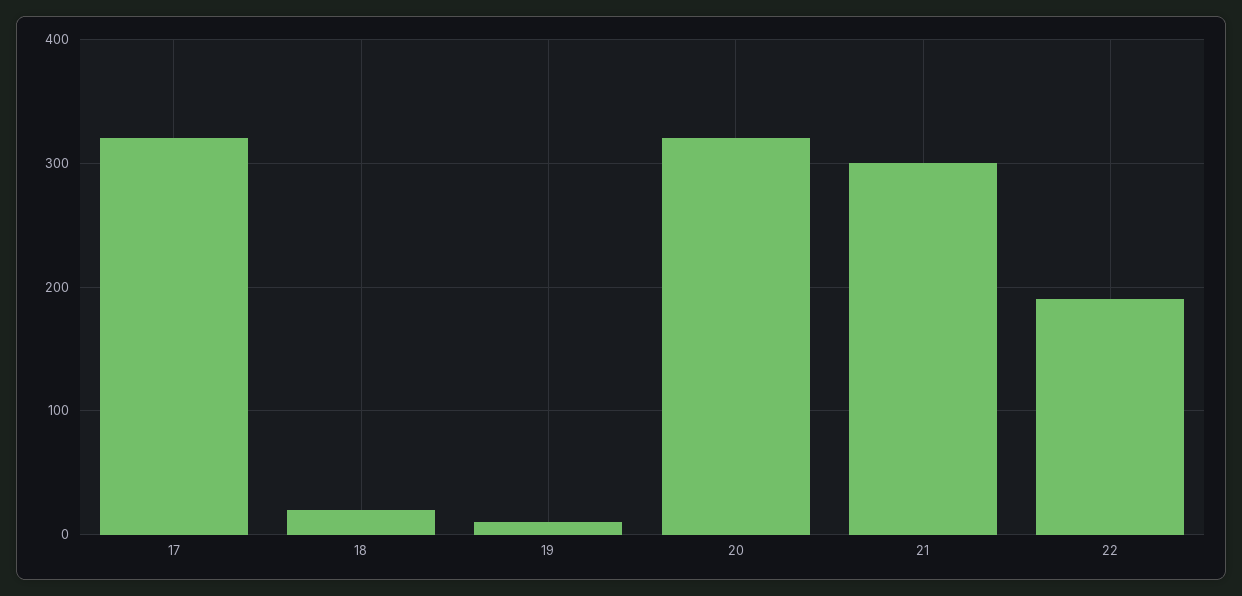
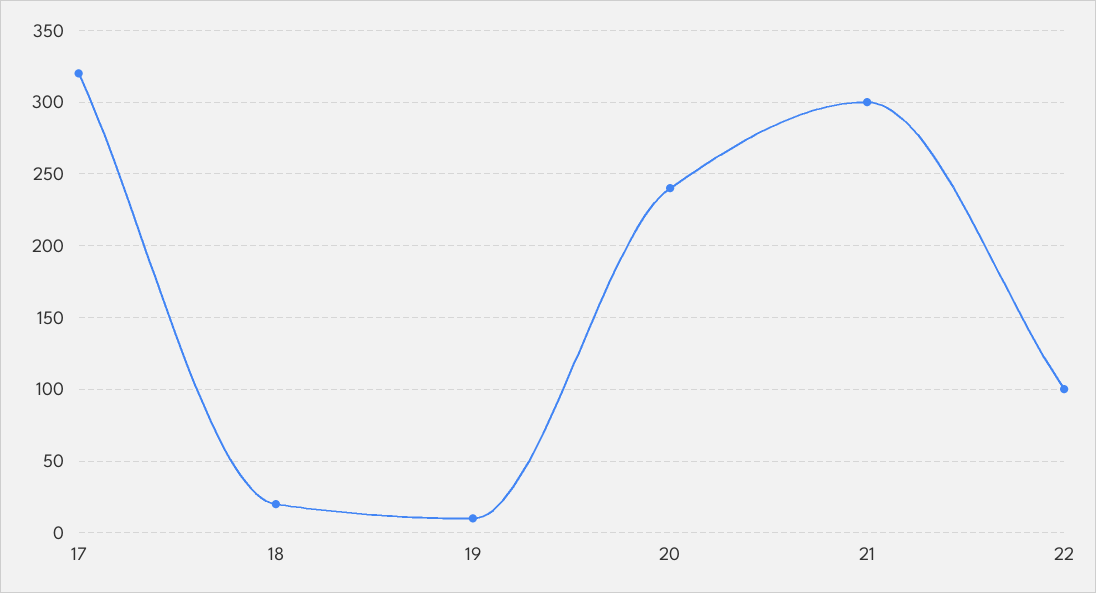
20: 320 -> 240
22: 190 -> 100

